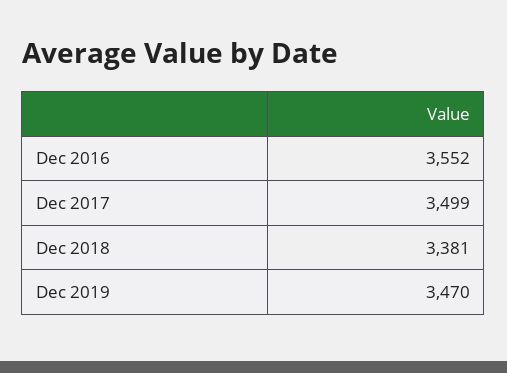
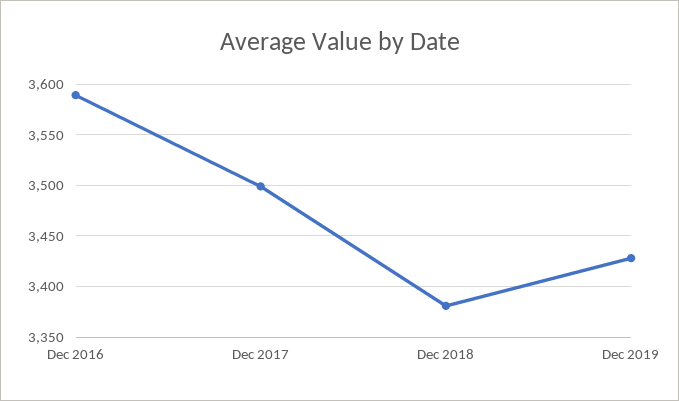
Dec 2016: 3552 -> 3590
Dec 2019: 3470 -> 3430

